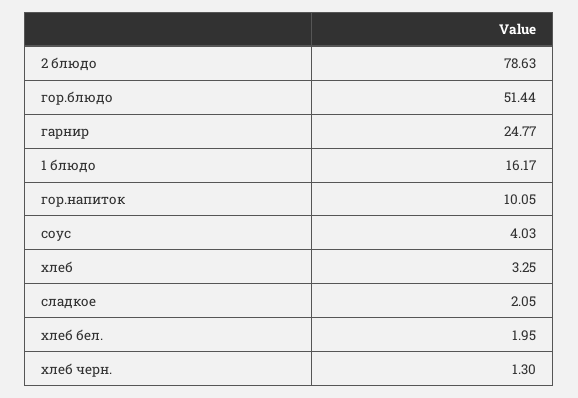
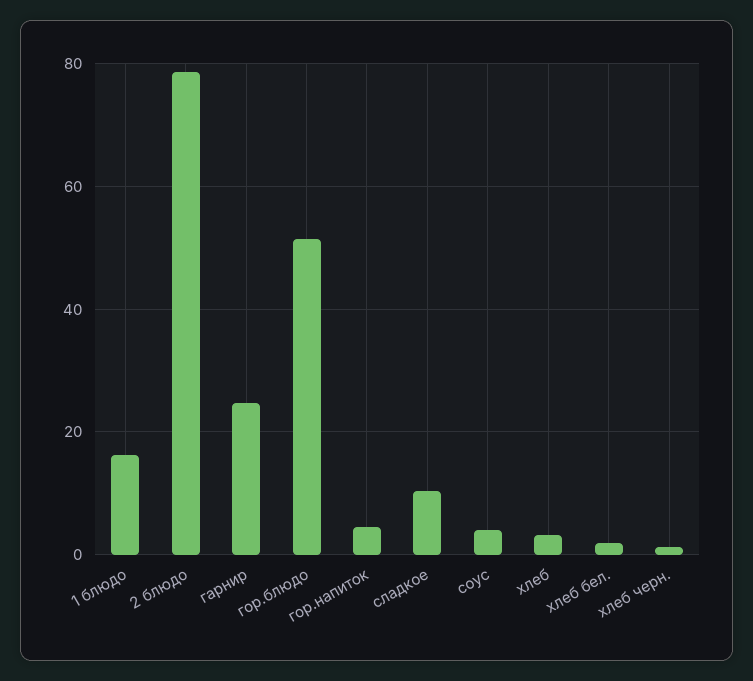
гор.напиток: 10.05 -> 4
сладкое: 2.05 -> 10

